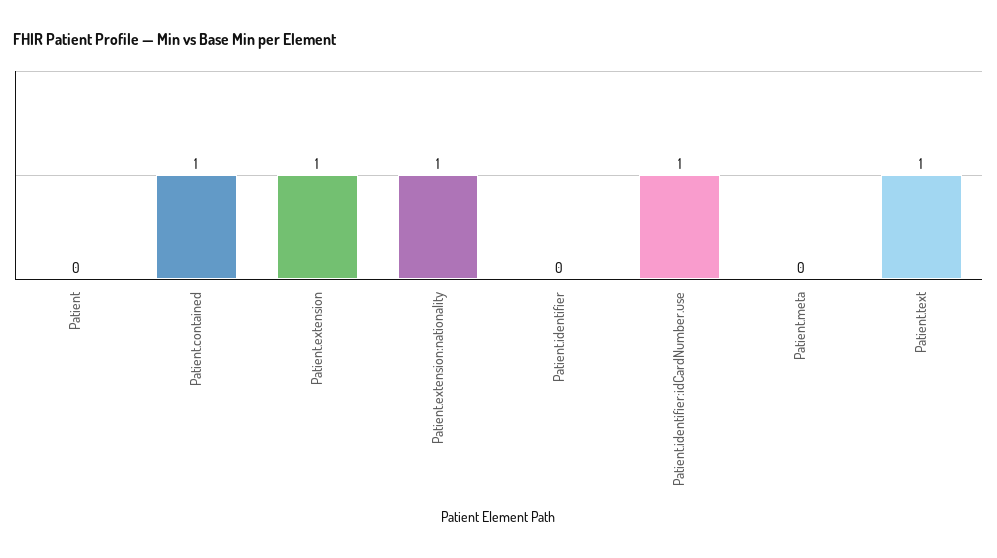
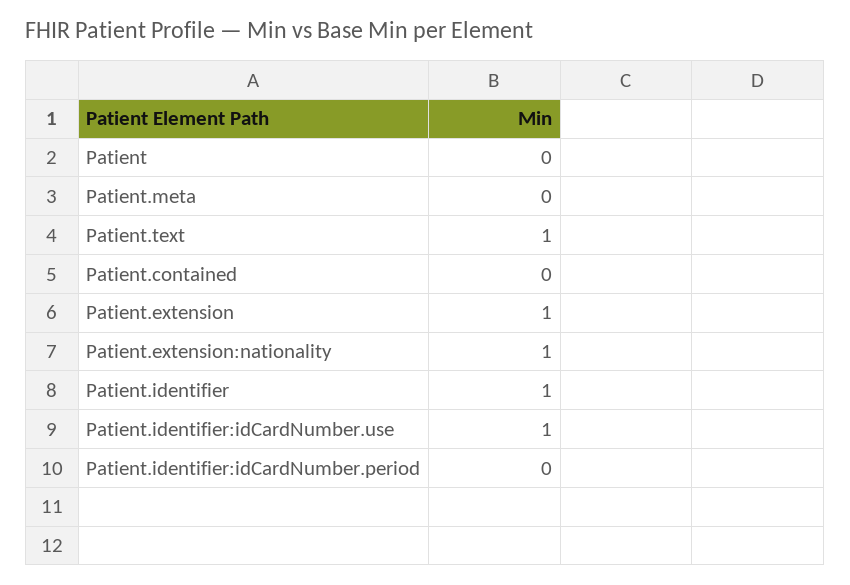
Patient.contained: 1 -> 0
Patient.identifier: 0 -> 1
Patient.identifier:idCardNumber.period: none -> 0

